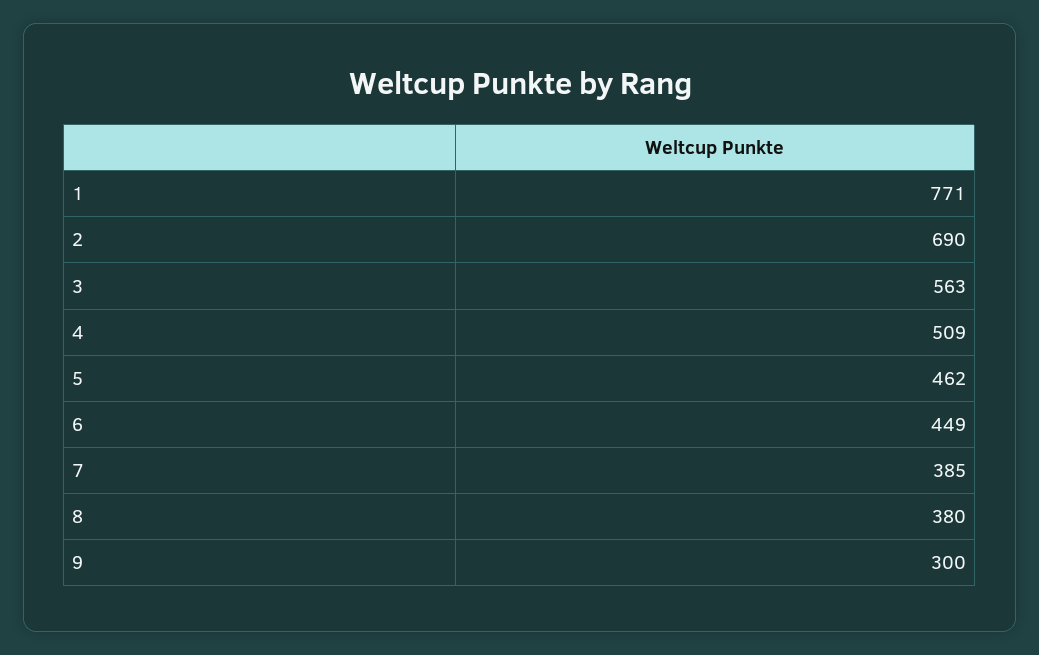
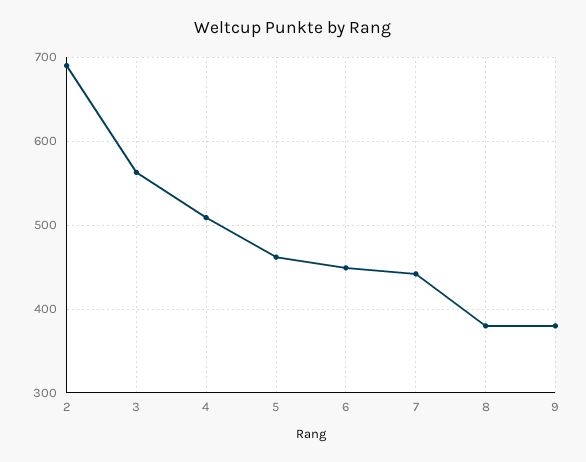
1: 771 -> none
7: 385 -> 440
9: 300 -> 380

